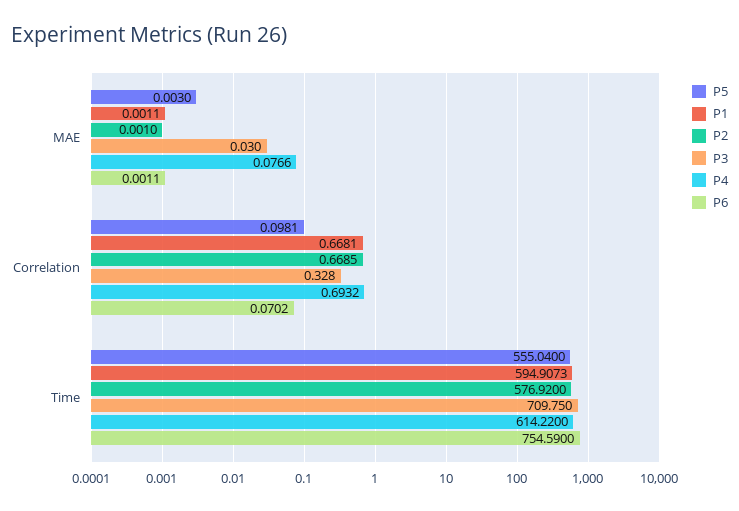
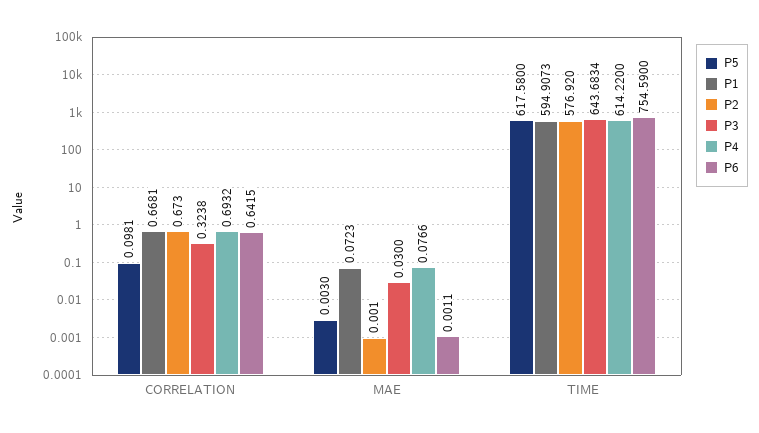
P1, MAE: 0.0011 -> 0.0723
P2, Correlation: 0.6685 -> 0.673
P3, Correlation: 0.328 -> 0.3238
P6, Correlation: 0.0702 -> 0.6415
P5, Time: 555.04 -> 617.58
P3, Time: 709.75 -> 643.6834

